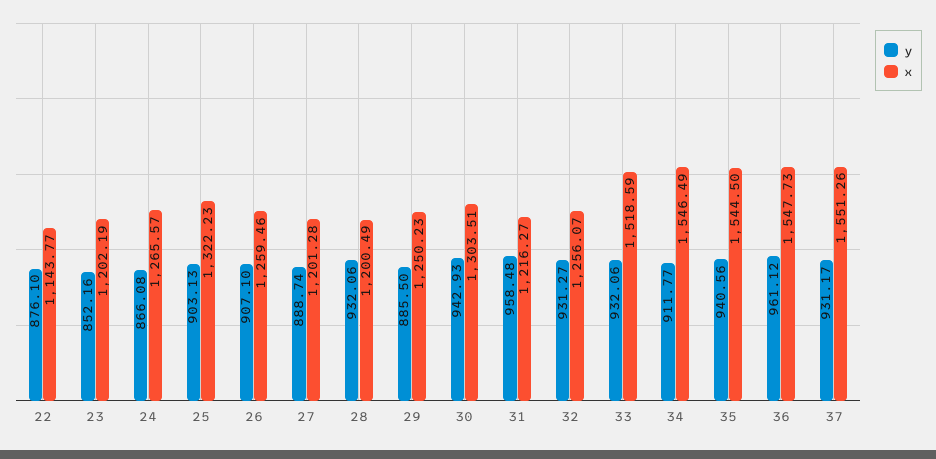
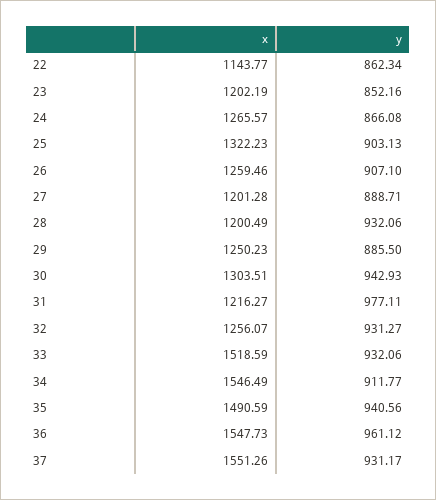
y, 22: 876.1 -> 862.34
y, 27: 888.74 -> 888.71
y, 31: 958.48 -> 977.11
x, 35: 1544.5 -> 1490.59

